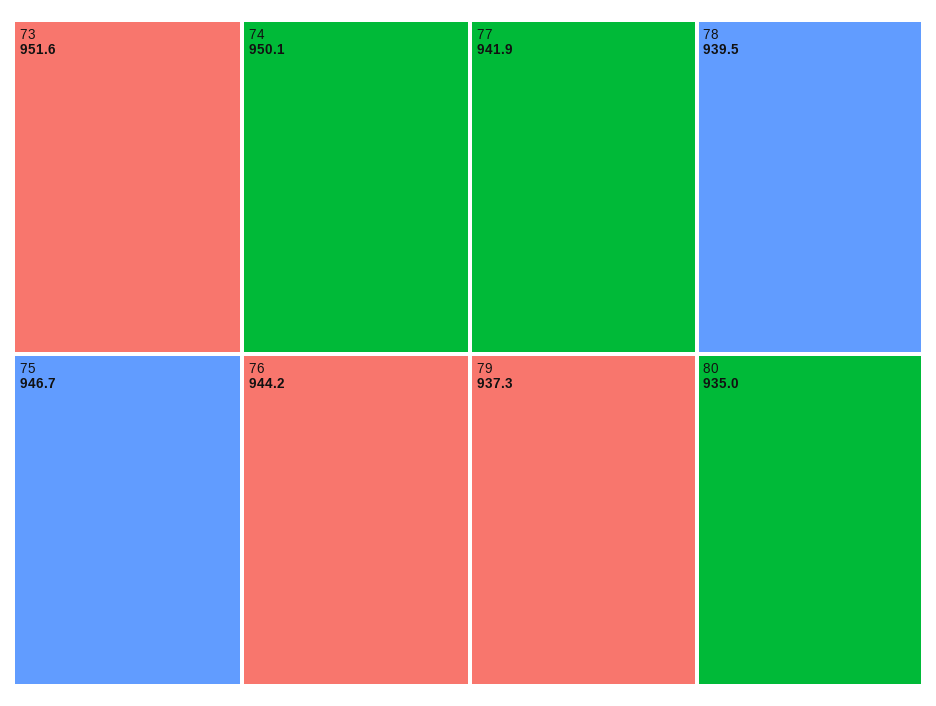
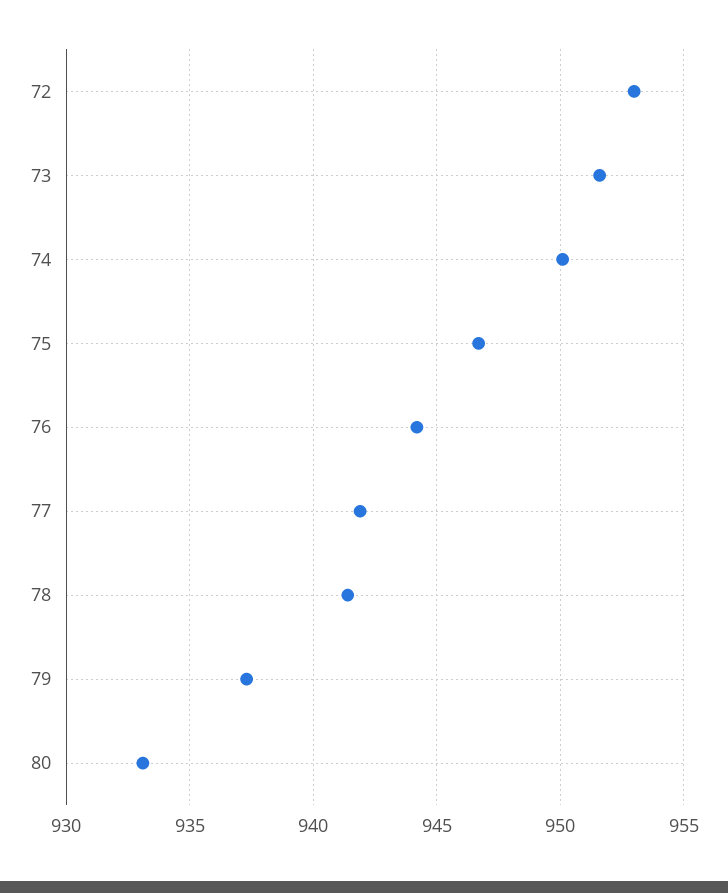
78: 939.5 -> 941.5
80: 935 -> 933
72: none -> 953

